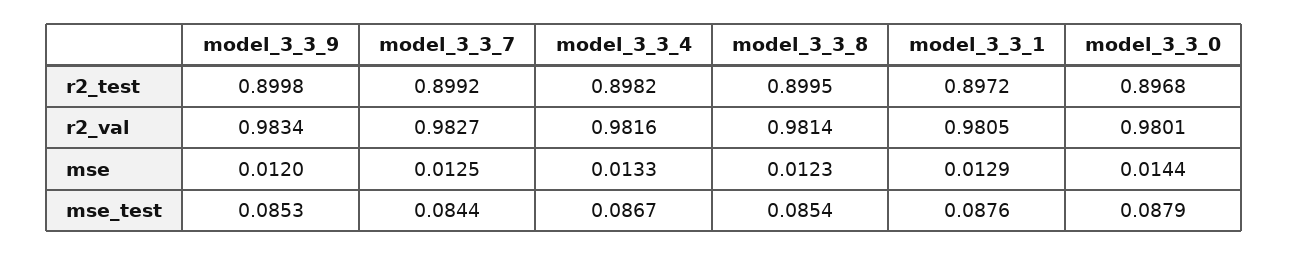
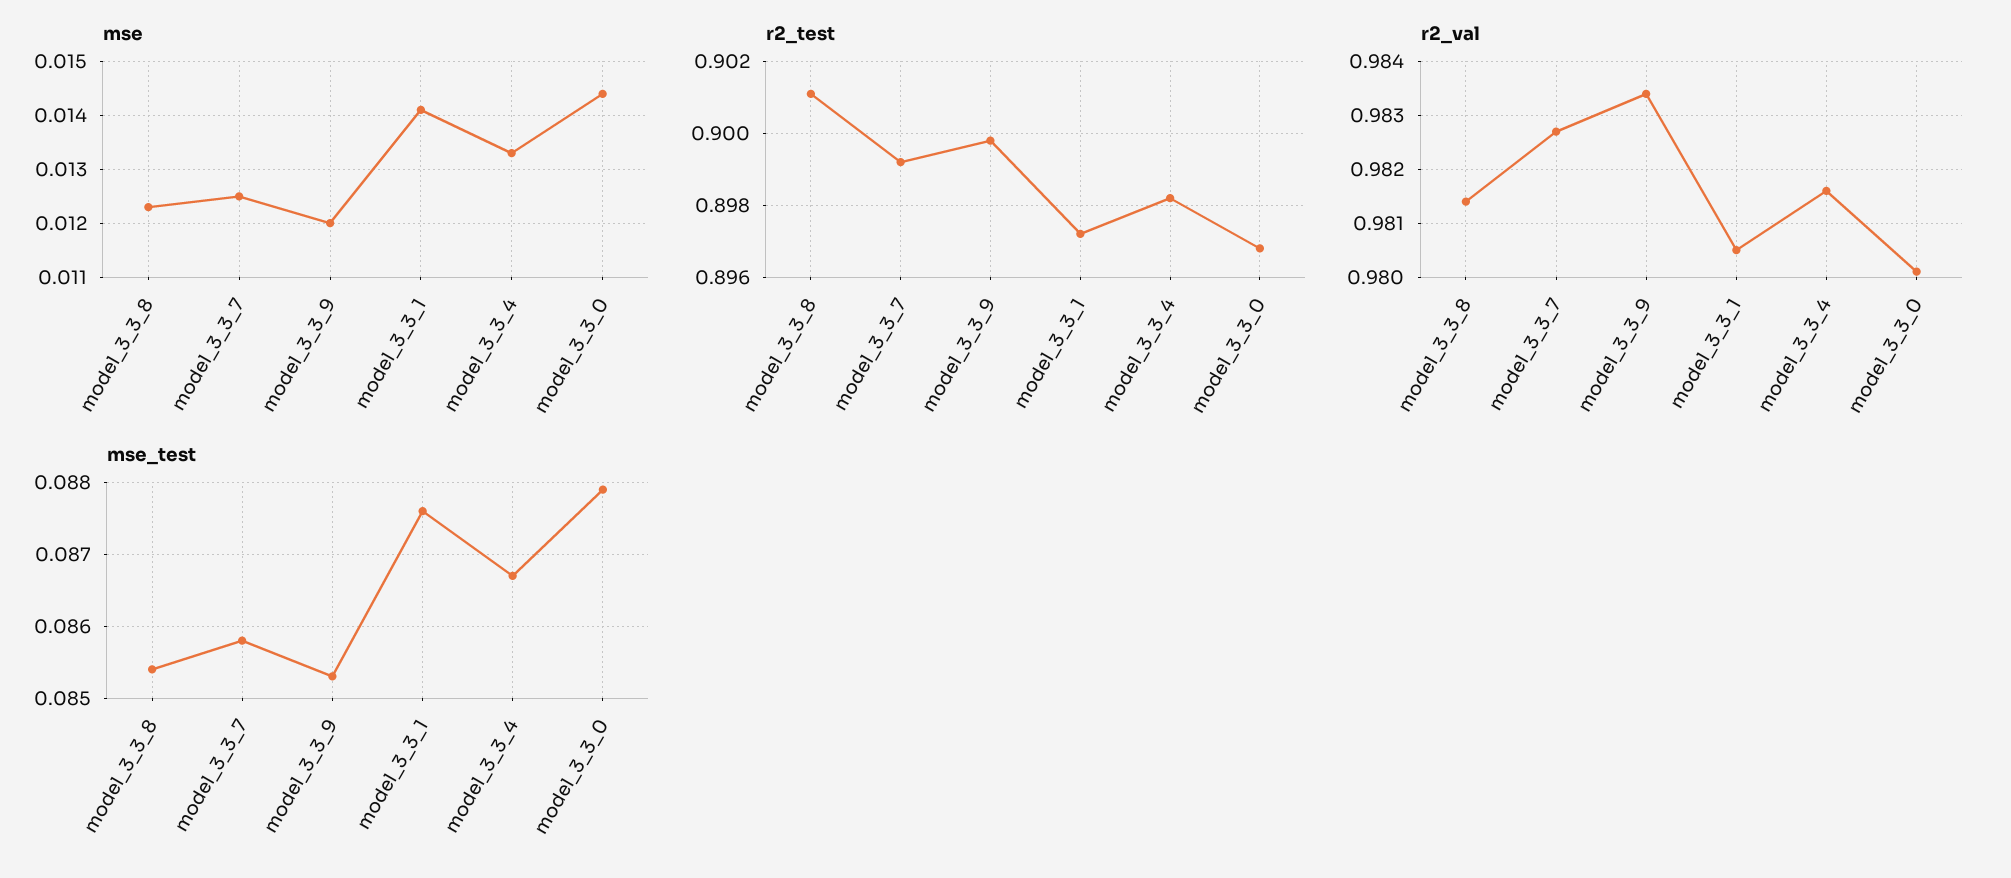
r2_test, model_3_3_8: 0.8995 -> 0.901
mse, model_3_3_1: 0.0129 -> 0.014
mse_test, model_3_3_7: 0.0844 -> 0.0858

